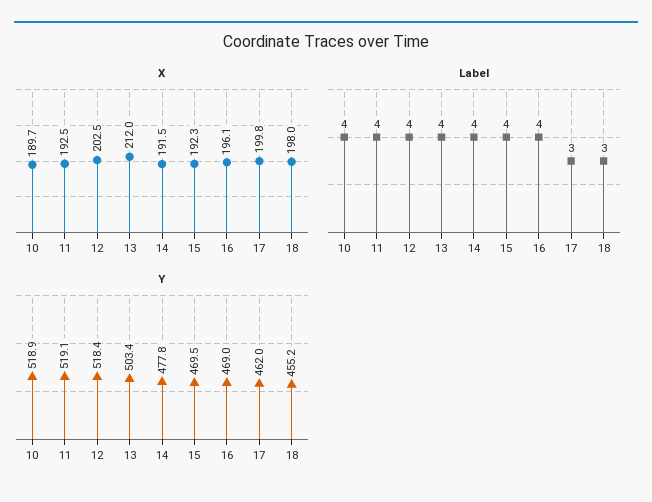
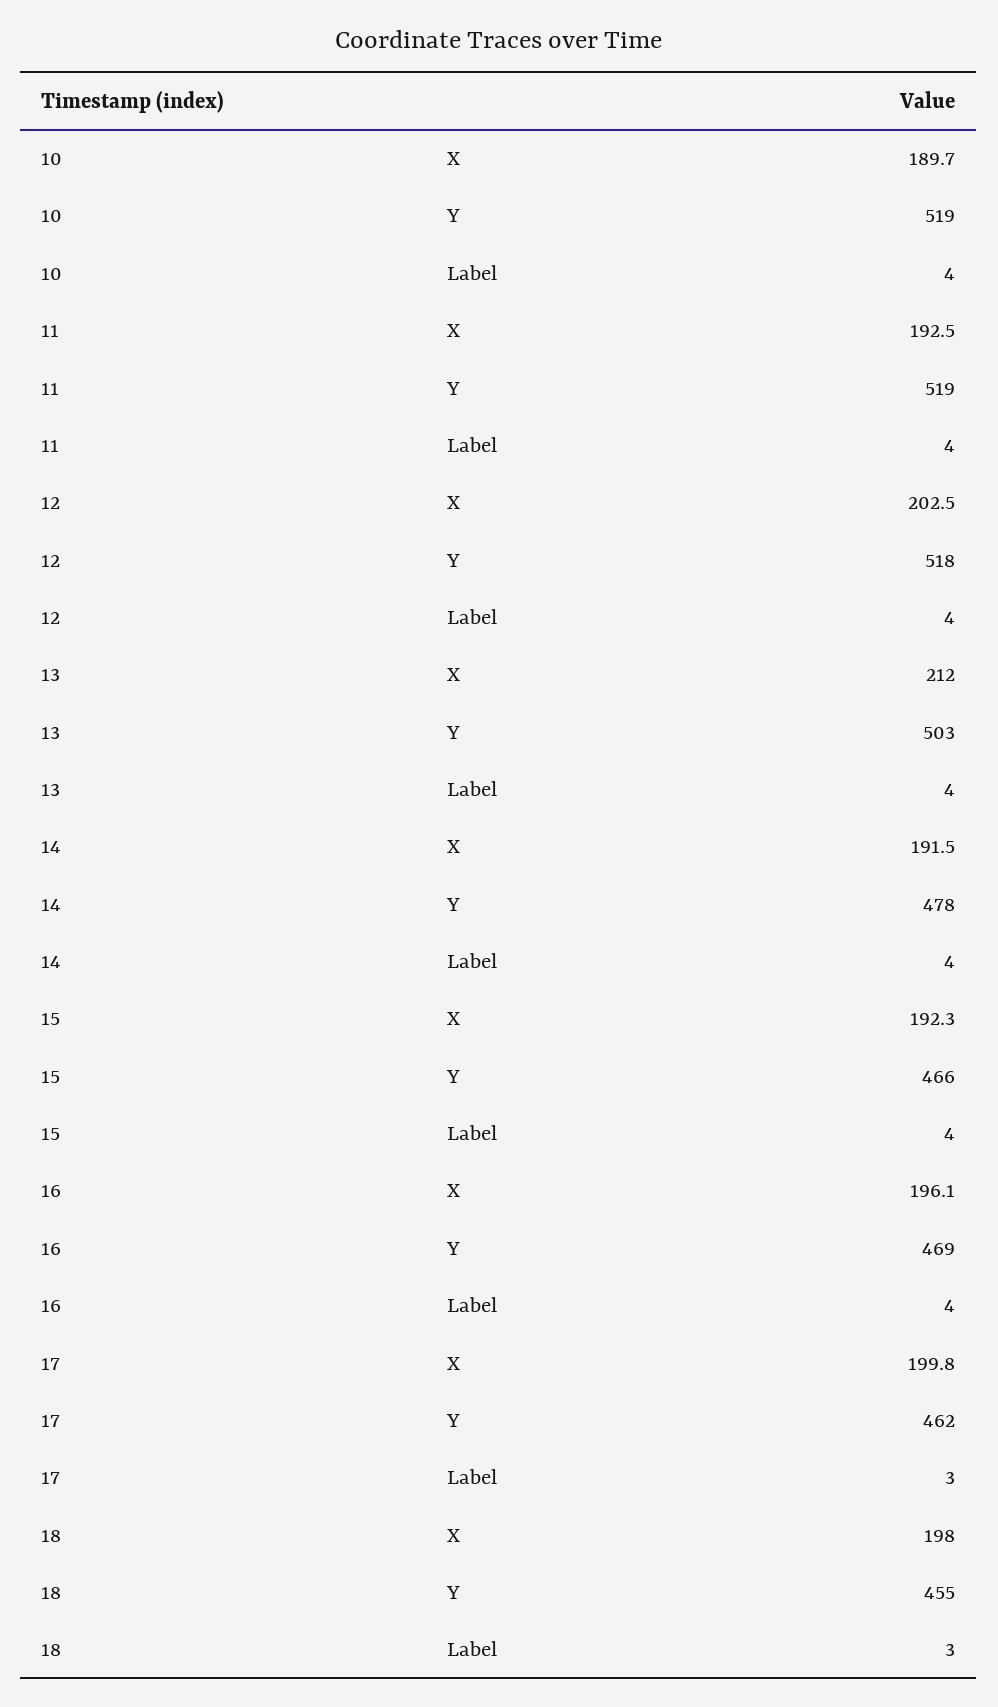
Y, 15: 469.5 -> 466

